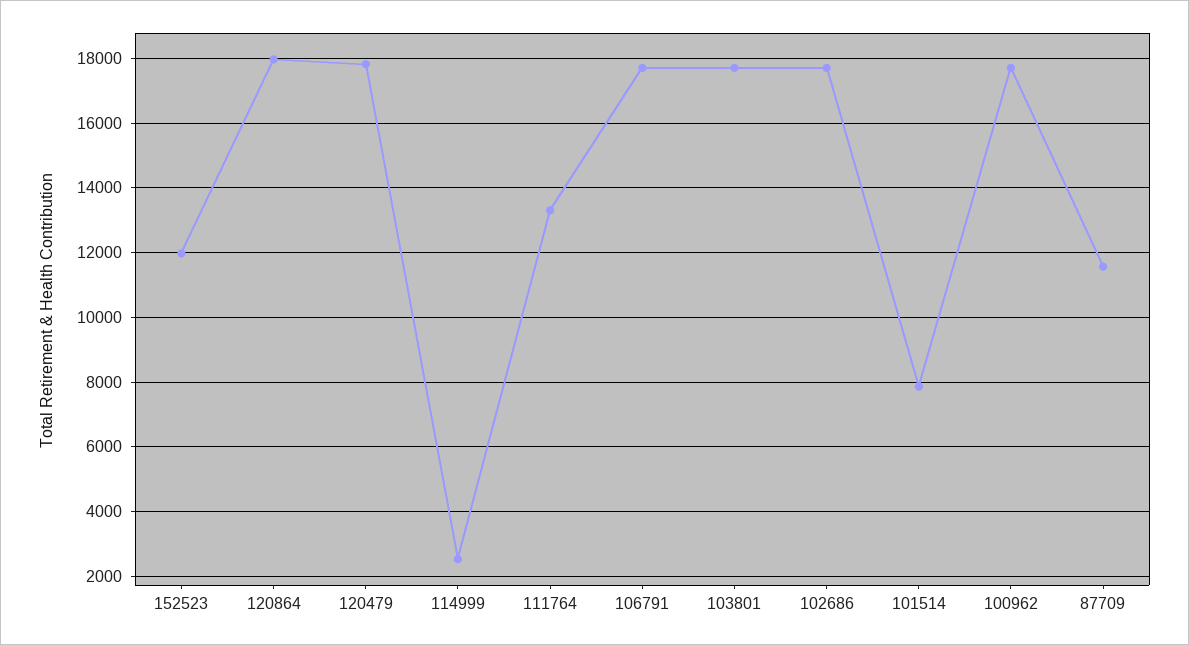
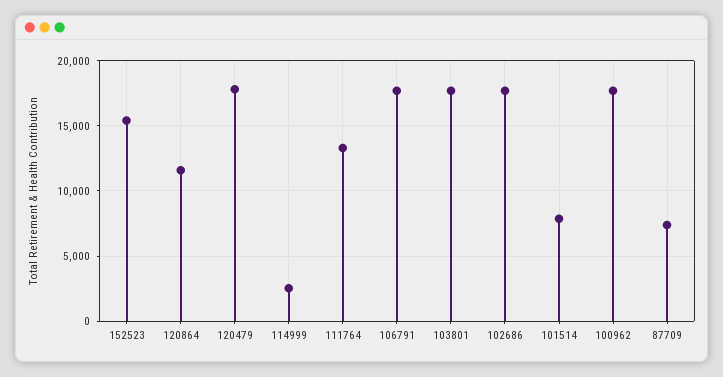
152523: 12000 -> 15500
120864: 18000 -> 11500
87709: 11600 -> 7500

